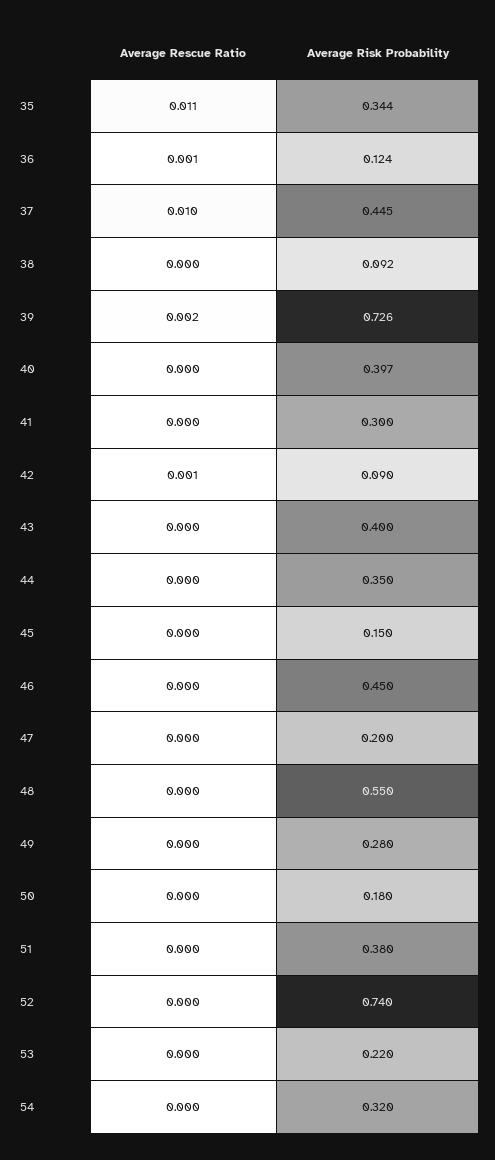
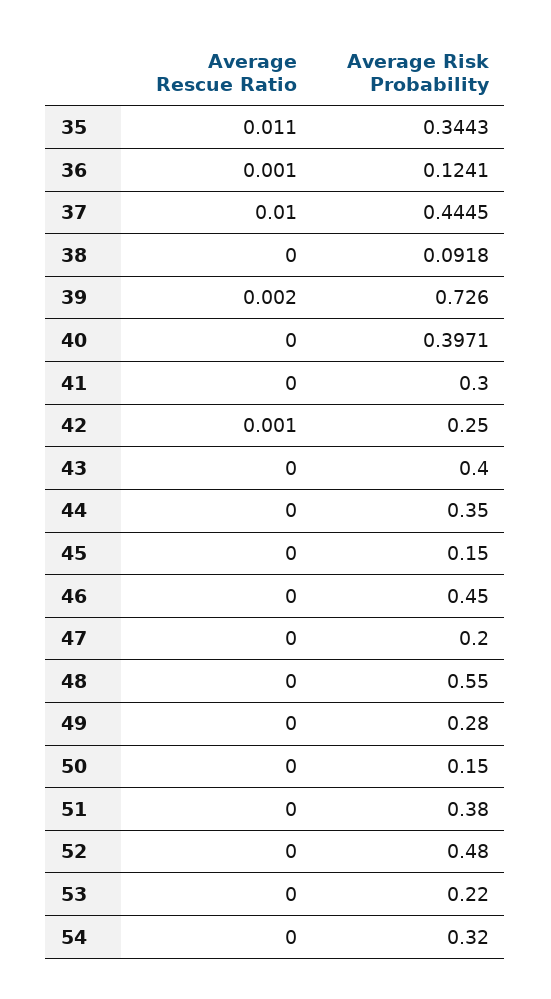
Average Risk Probability, 42: 0.09 -> 0.25
Average Risk Probability, 50: 0.18 -> 0.15
Average Risk Probability, 52: 0.74 -> 0.48

